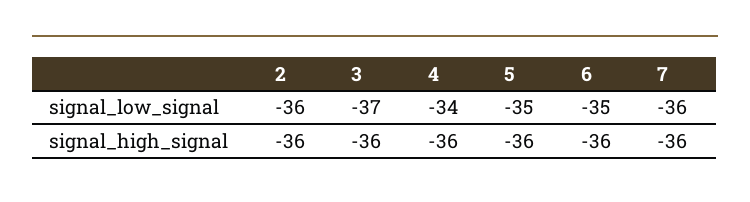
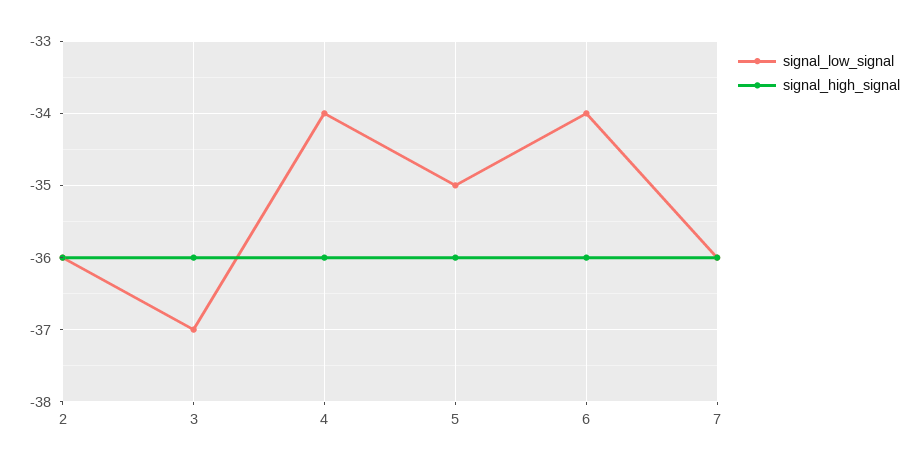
signal_low_signal, 6: -35 -> -34

